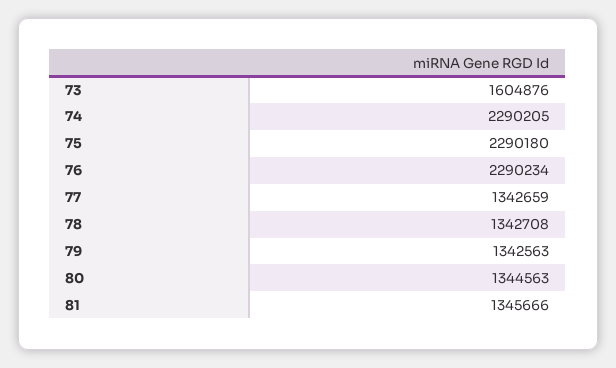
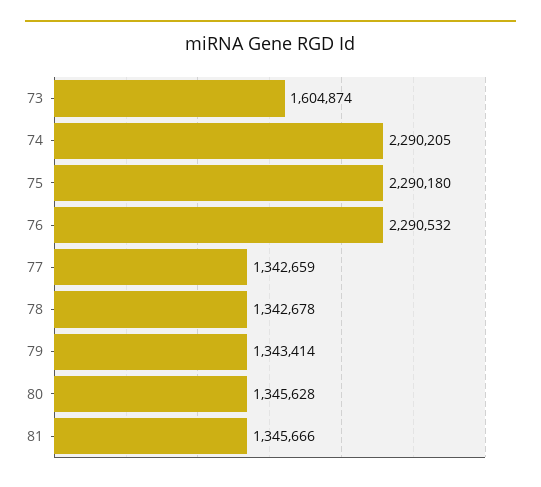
73: 1604876 -> 1604874
76: 2290234 -> 2290532
78: 1342708 -> 1342678
79: 1342563 -> 1343414
80: 1344563 -> 1345628

